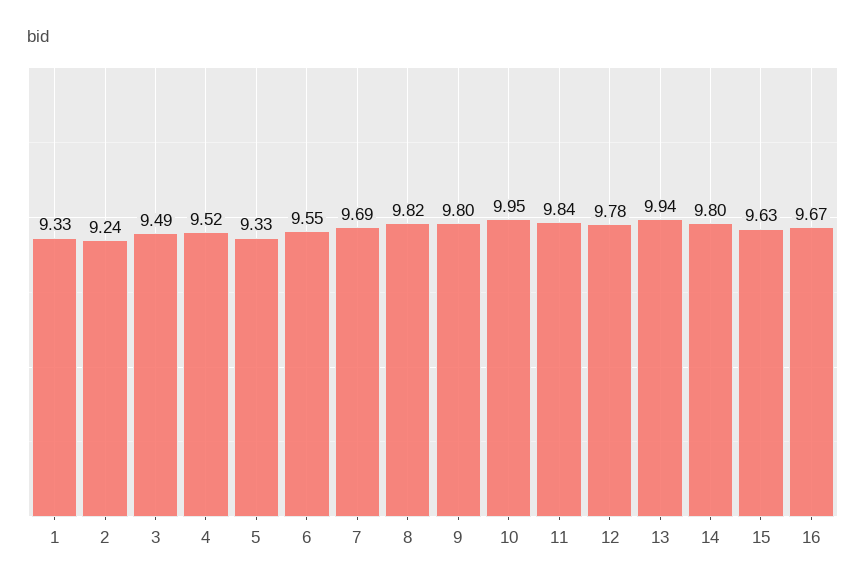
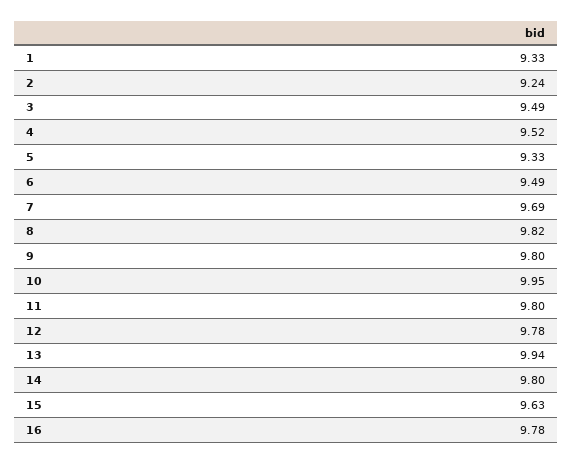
6: 9.55 -> 9.49
11: 9.84 -> 9.8
16: 9.67 -> 9.78

